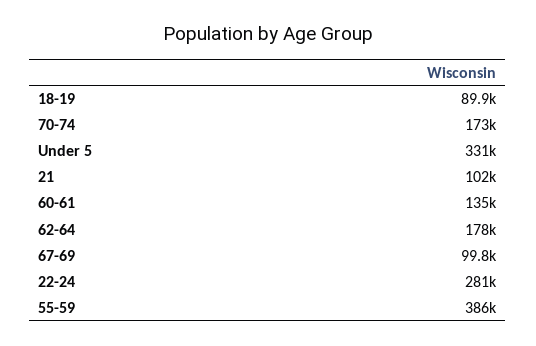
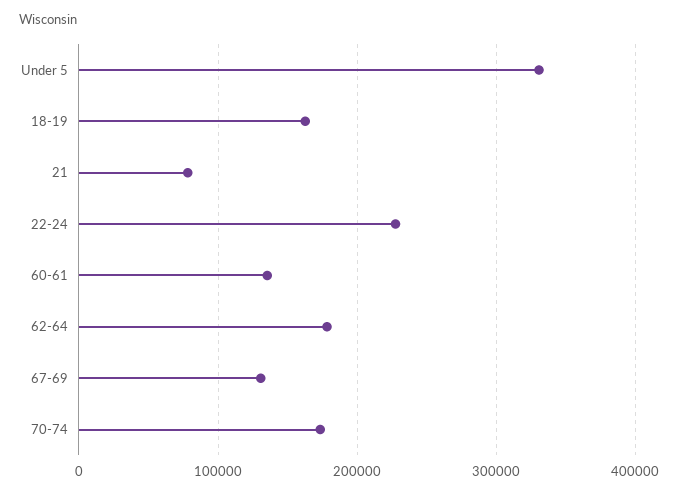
18-19: 89900 -> 160000
21: 102000 -> 80000
67-69: 99800 -> 130000
22-24: 281000 -> 230000
55-59: 386000 -> none

